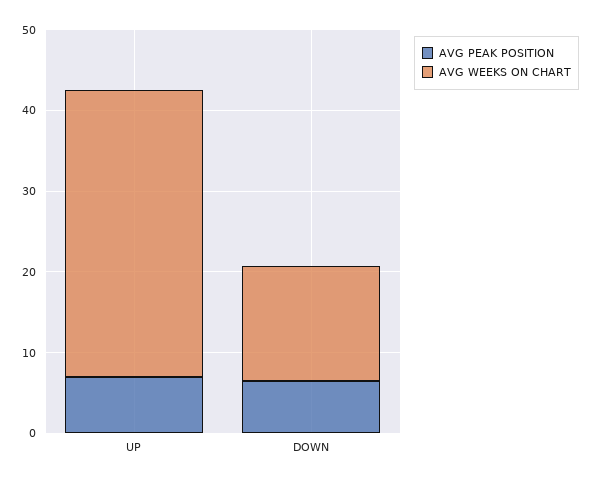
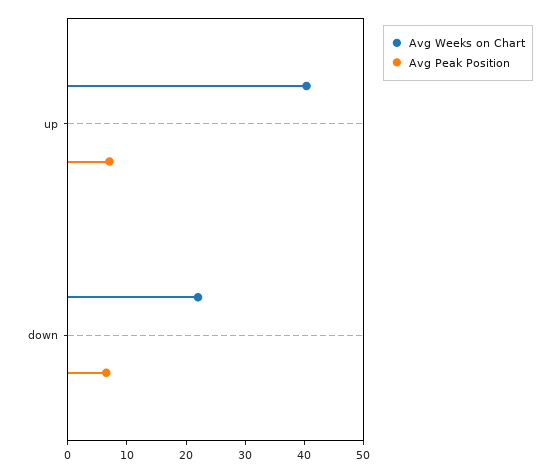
AVG WEEKS ON CHART, UP: 36 -> 40
AVG WEEKS ON CHART, DOWN: 14 -> 22

